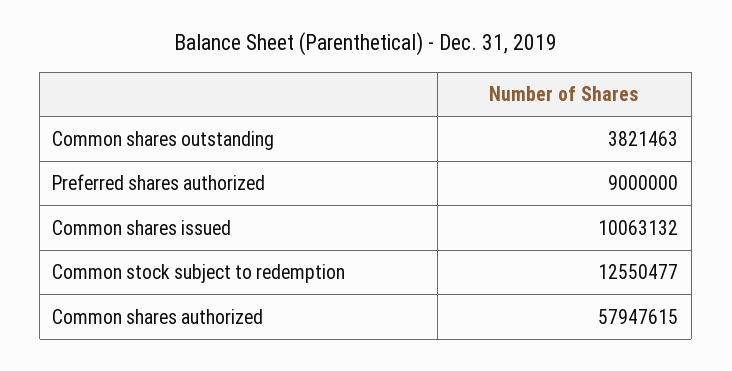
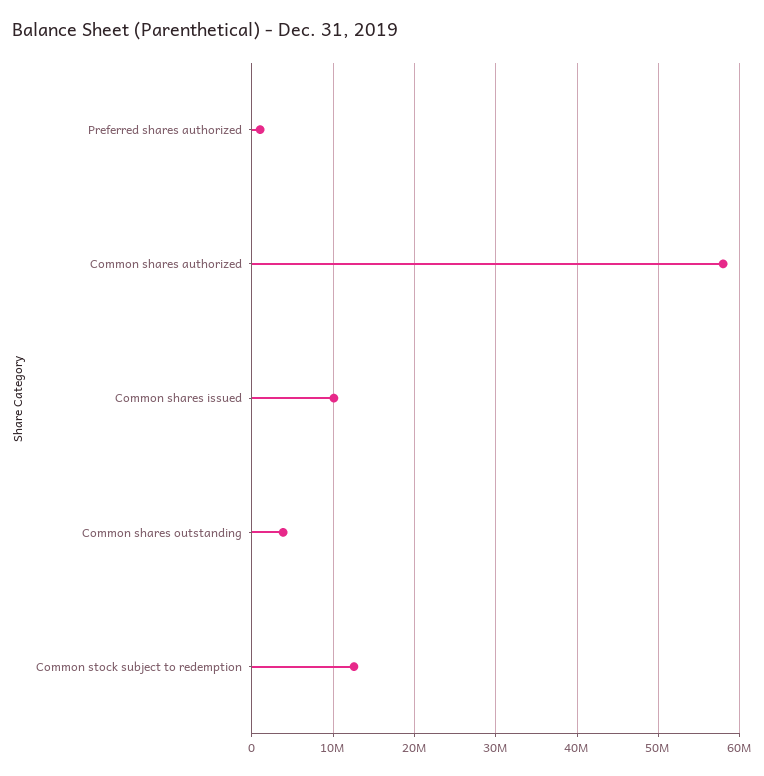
Preferred shares authorized: 9000000 -> 1000000

